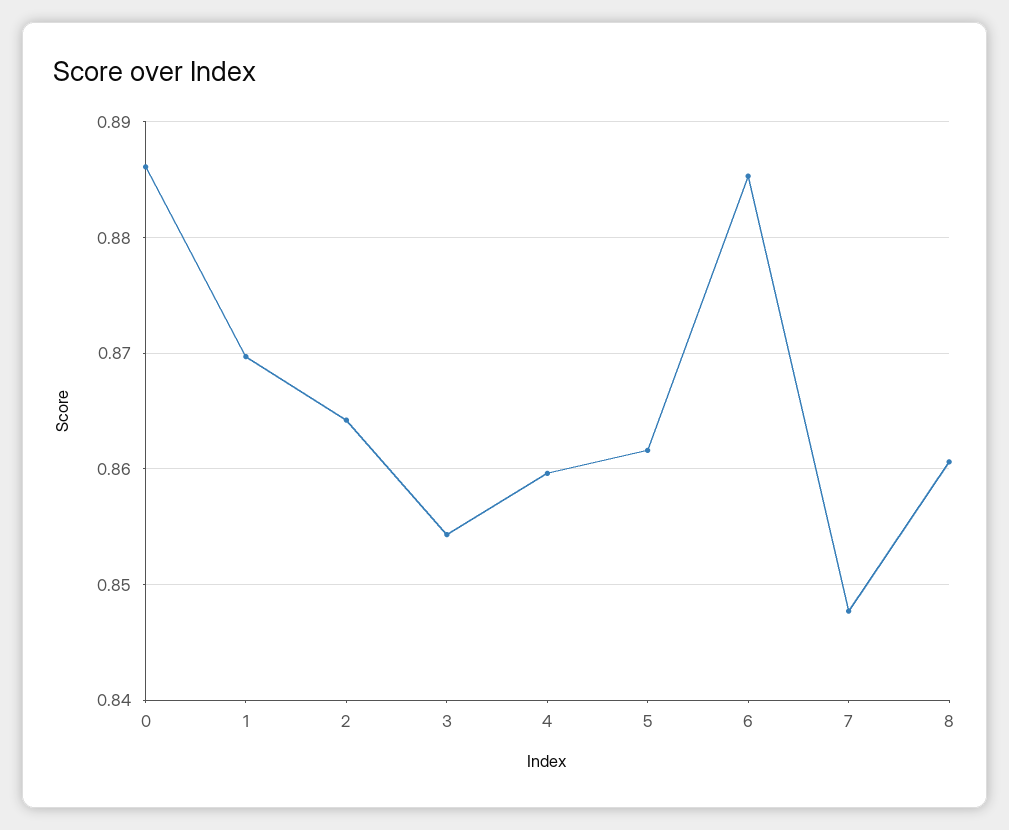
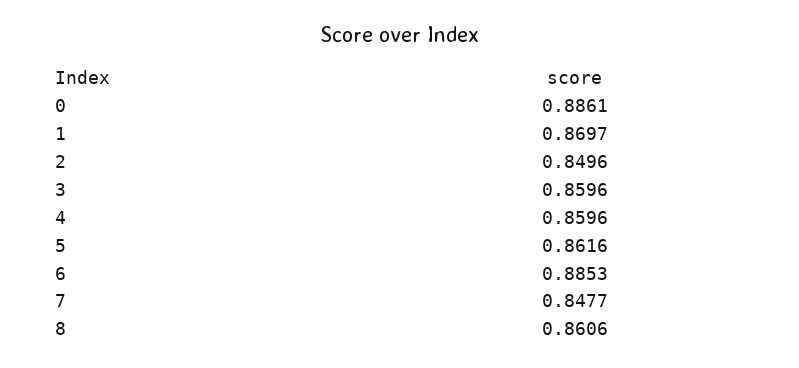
2: 0.864 -> 0.8496
3: 0.854 -> 0.8596

